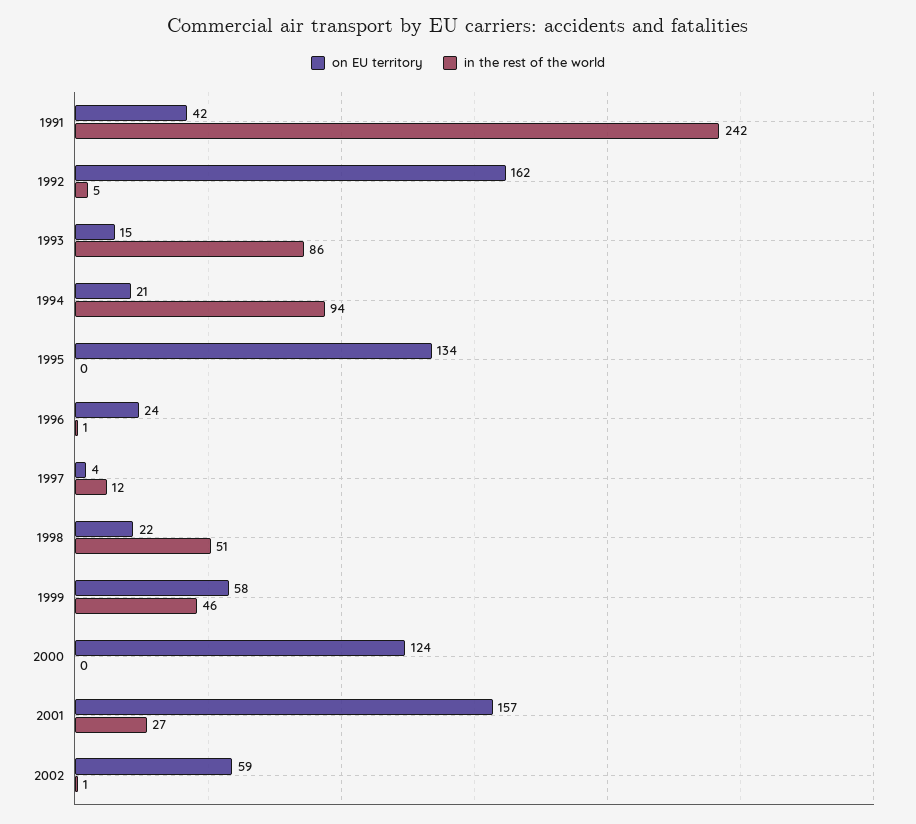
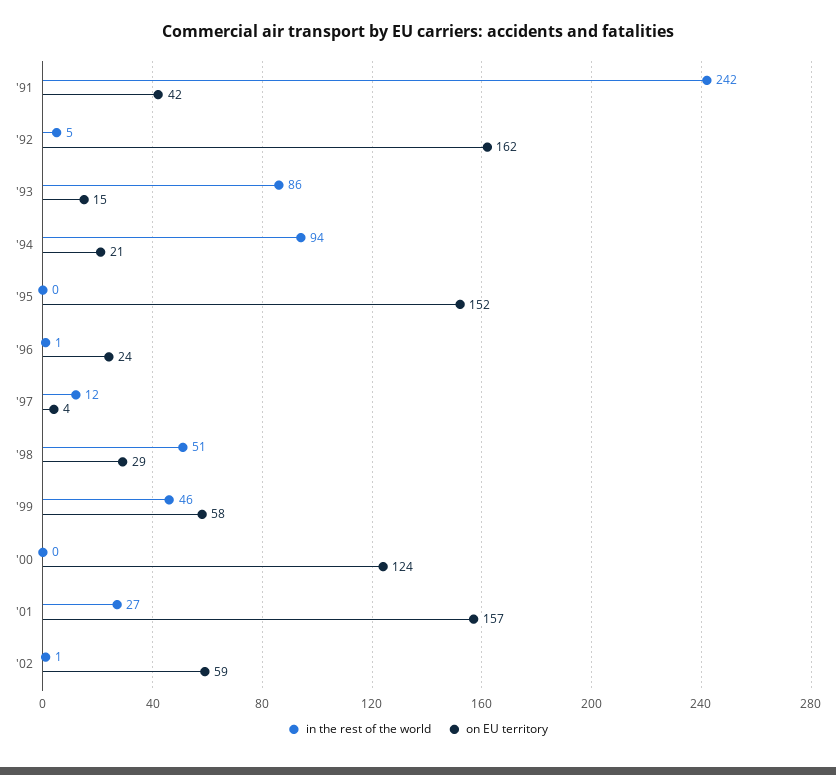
on EU territory, 1995: 134 -> 152
on EU territory, 1998: 22 -> 29

